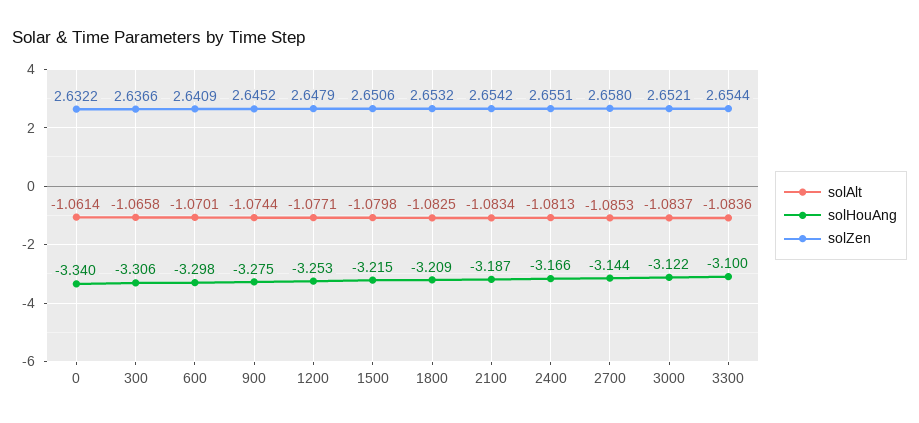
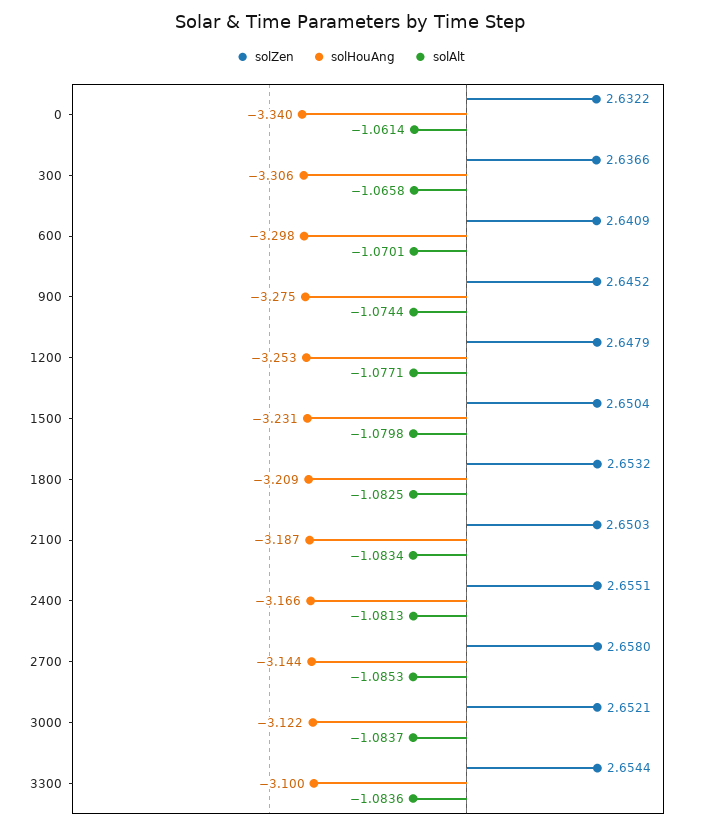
solHouAng, 1500: -3.215 -> -3.231
solZen, 1500: 2.6506 -> 2.6504
solZen, 2100: 2.6542 -> 2.6503

